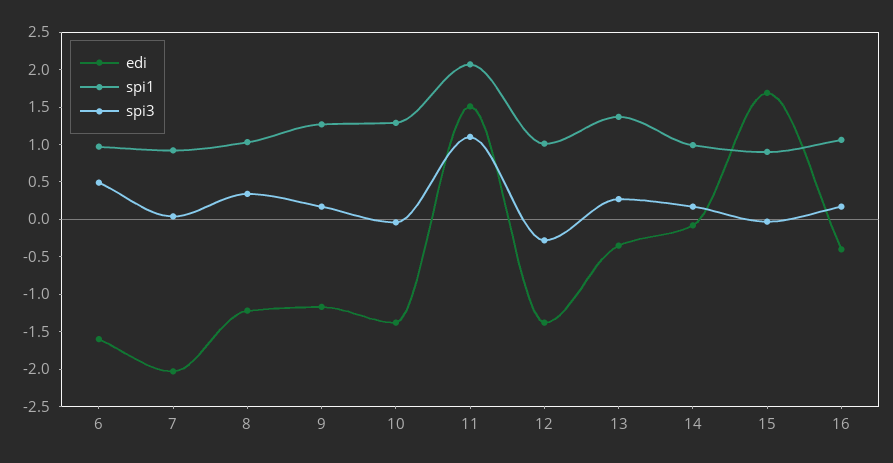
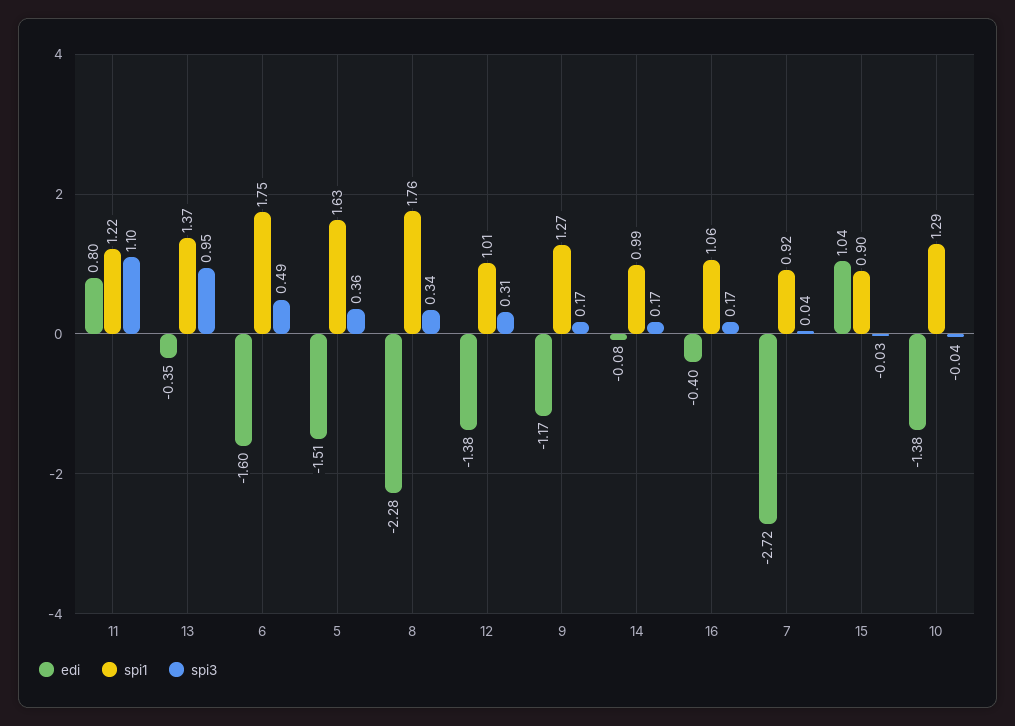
spi1, 6: 1 -> 1.75
edi, 7: -2 -> -2.72
edi, 8: -1.25 -> -2.28
spi1, 8: 1 -> 1.76
edi, 11: 1.5 -> 0.8
spi1, 11: 2 -> 1.22
spi3, 12: -0.25 -> 0.31
spi3, 13: 0.25 -> 0.95
edi, 15: 1.75 -> 1.04
edi, 5: none -> -1.51
spi1, 5: none -> 1.63
spi3, 5: none -> 0.36

